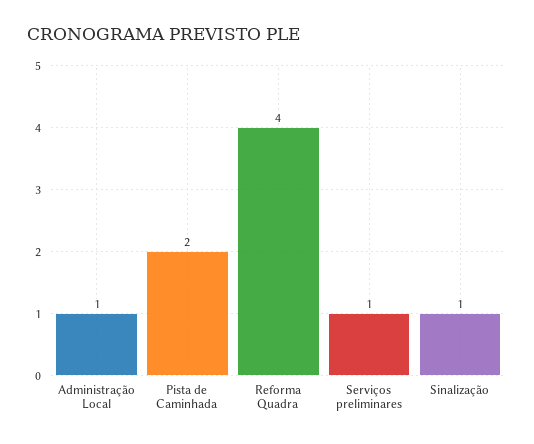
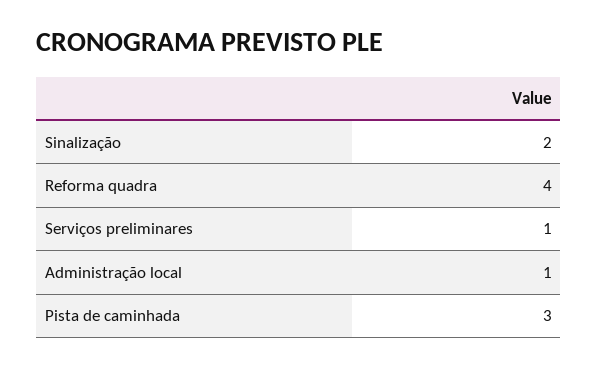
Pista de Caminhada: 2 -> 3
Sinalização: 1 -> 2

